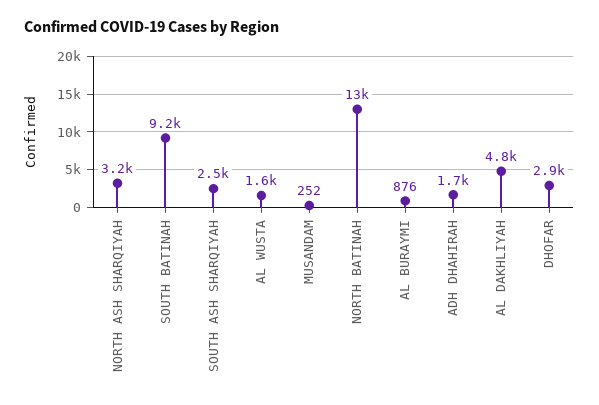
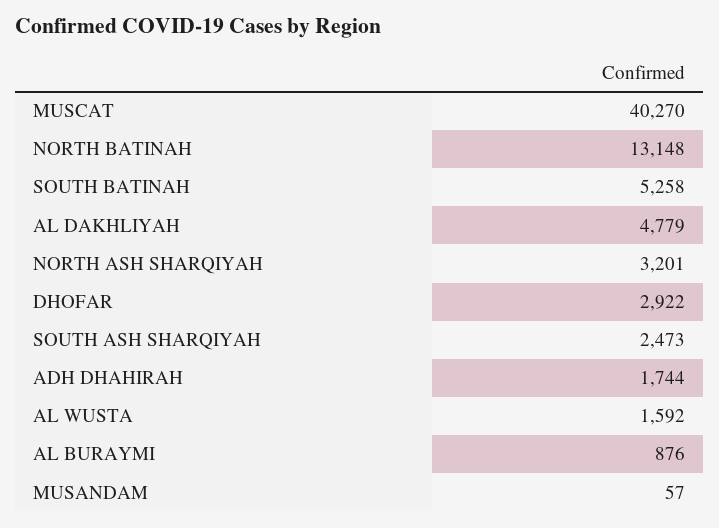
SOUTH BATINAH: 9200 -> 5258
MUSANDAM: 252 -> 57
MUSCAT: none -> 40270

